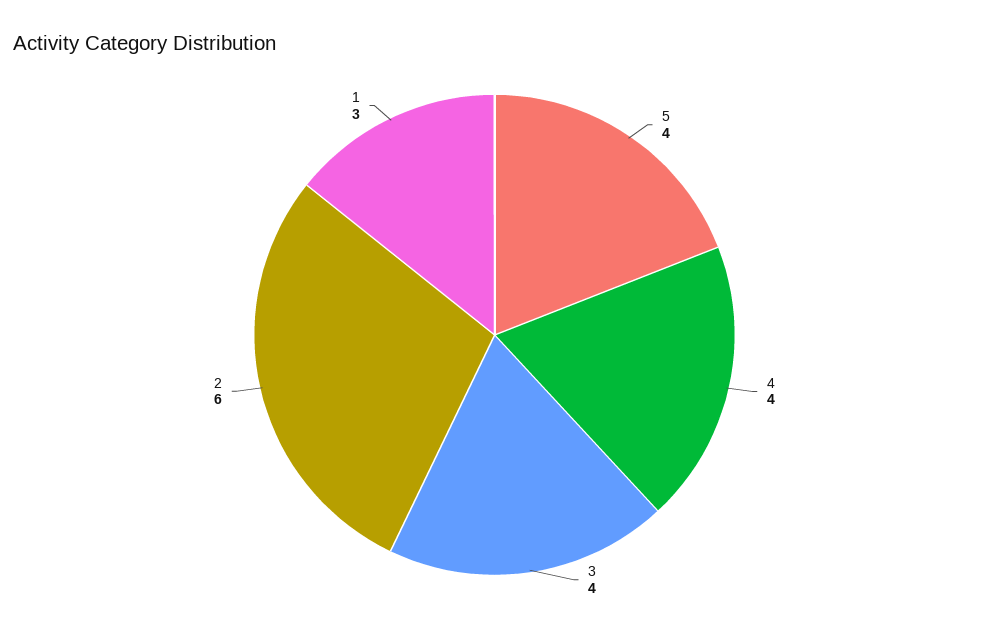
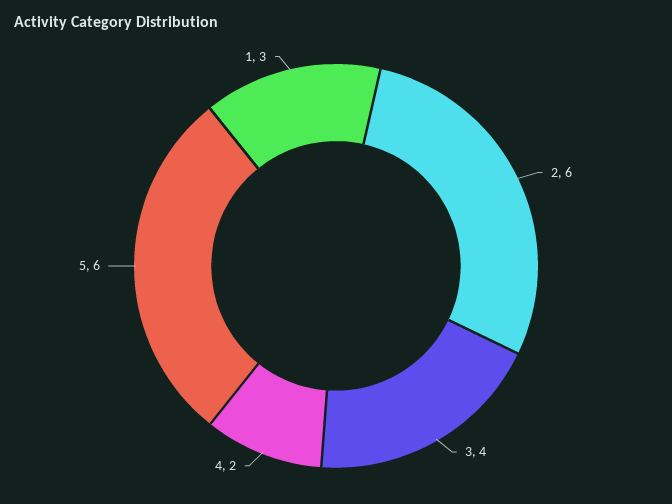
5: 4 -> 6
4: 4 -> 2

